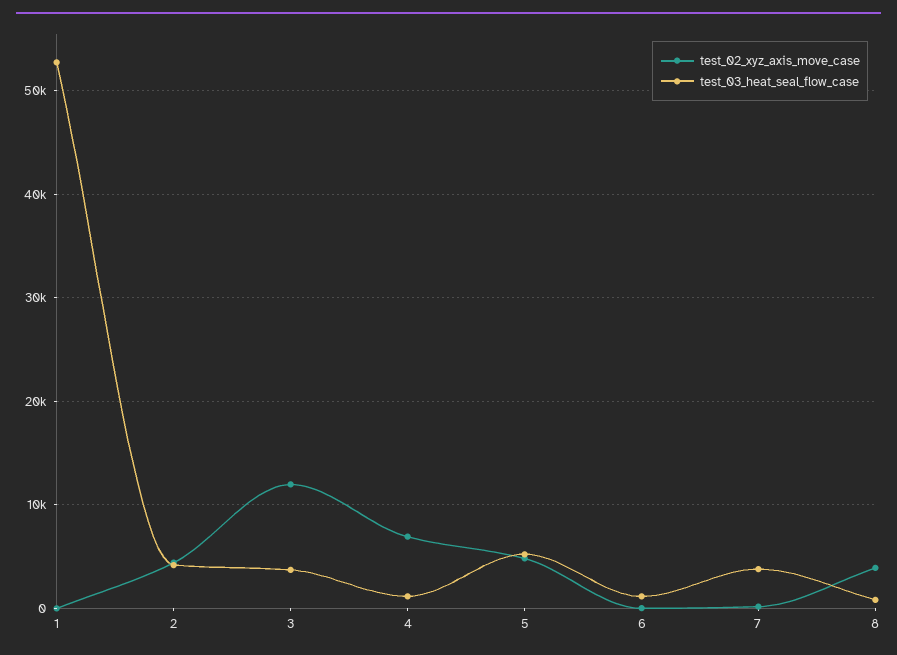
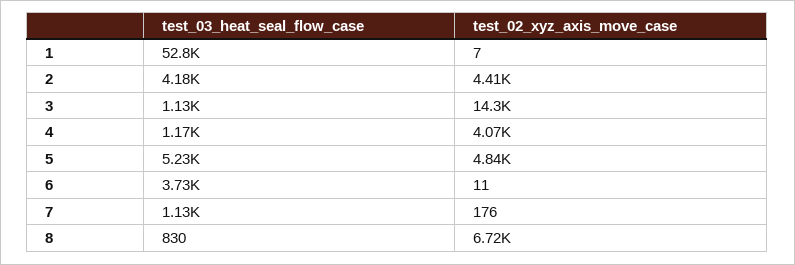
test_02_xyz_axis_move_case, 3: 12000 -> 14300
test_03_heat_seal_flow_case, 3: 4000 -> 1130
test_02_xyz_axis_move_case, 4: 7000 -> 4070
test_03_heat_seal_flow_case, 6: 1000 -> 3730
test_03_heat_seal_flow_case, 7: 4000 -> 1130
test_02_xyz_axis_move_case, 8: 4000 -> 6720

